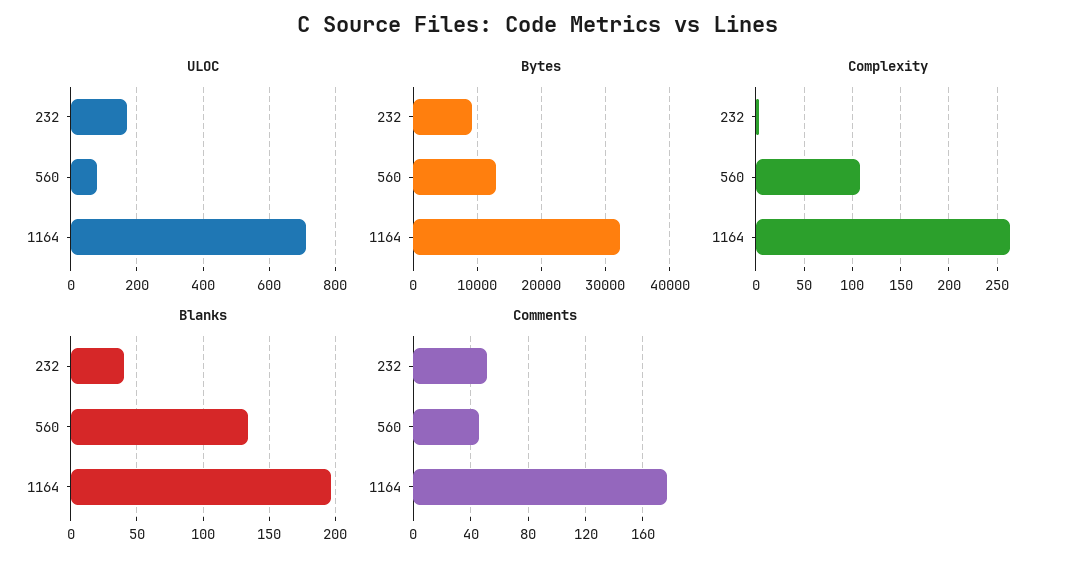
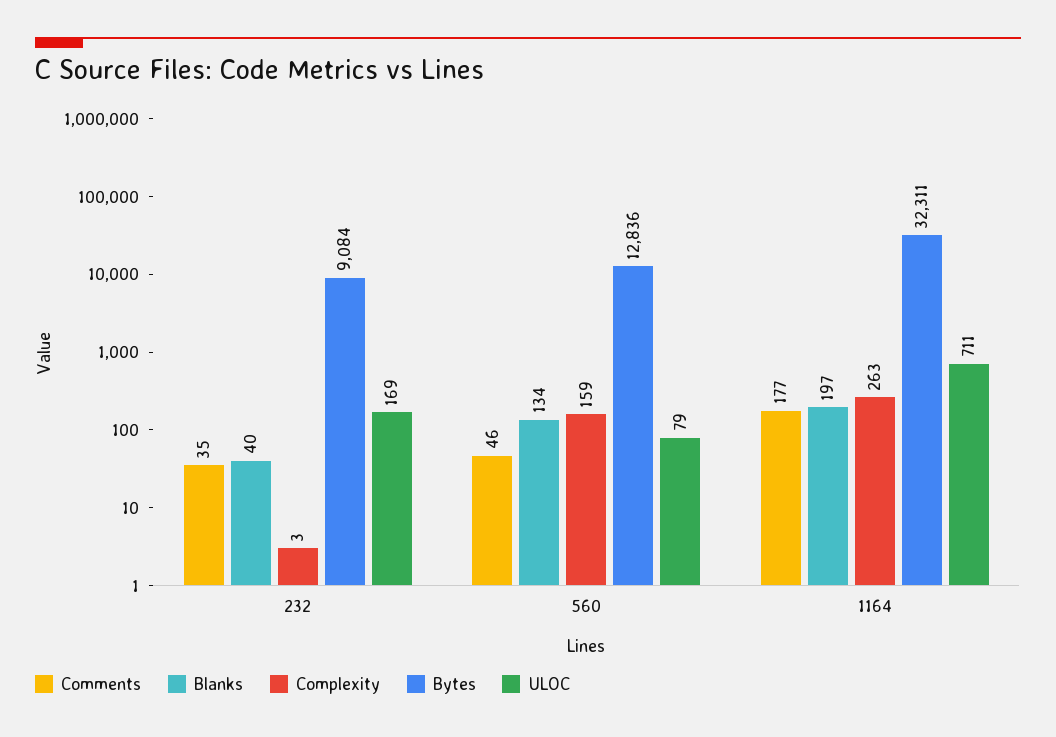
Complexity, 560: 110 -> 159
Comments, 232: 50 -> 35

